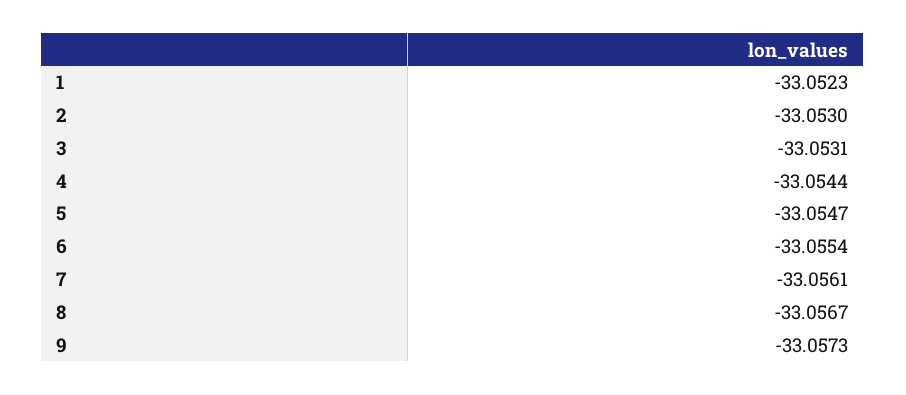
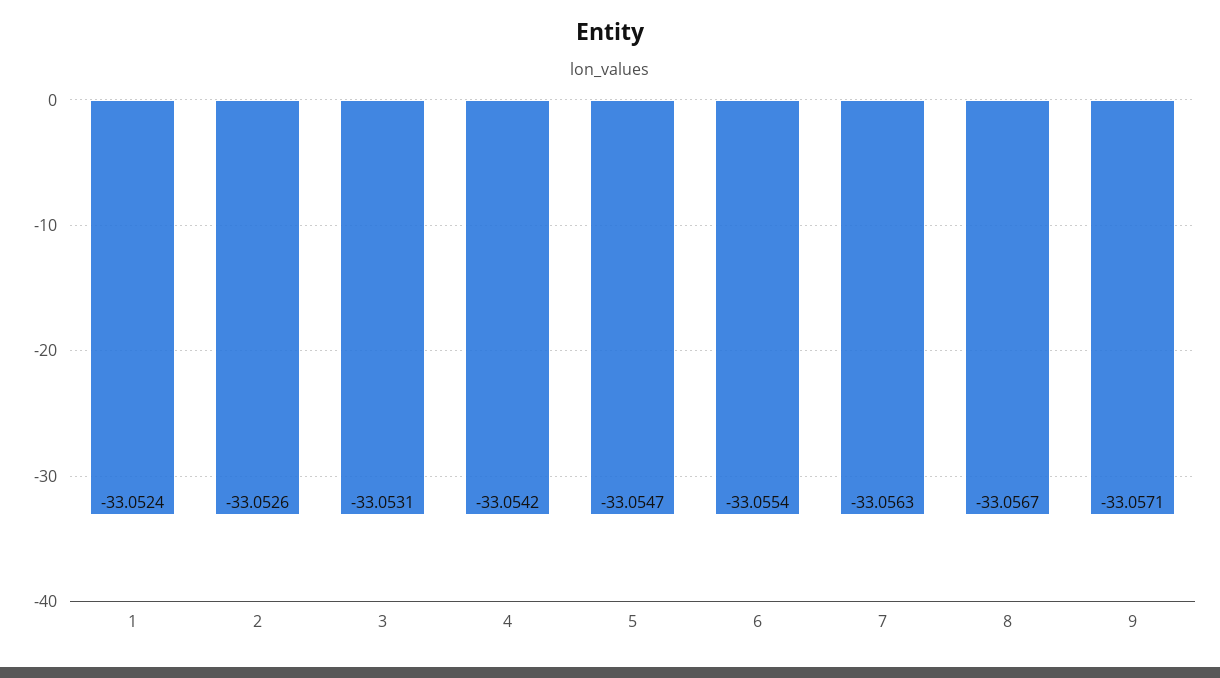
1: -33.0523 -> -33.0524
2: -33.053 -> -33.0526
4: -33.0544 -> -33.0542
7: -33.0561 -> -33.0563
9: -33.0573 -> -33.0571

